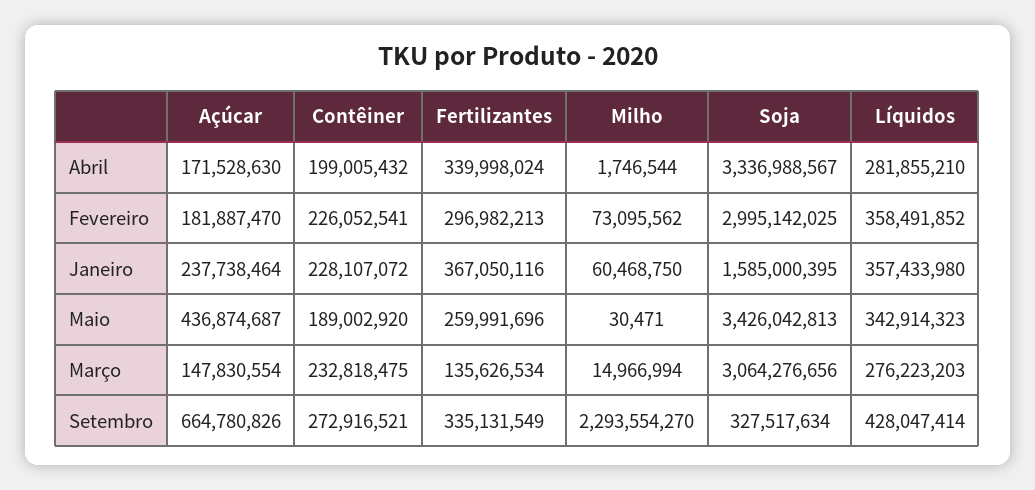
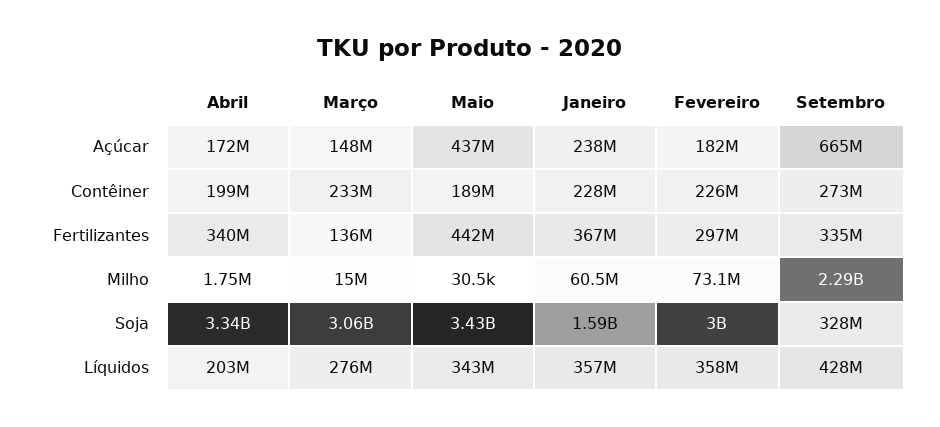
Líquidos, Abril: 281855210 -> 203000000
Fertilizantes, Maio: 259991696 -> 442000000

